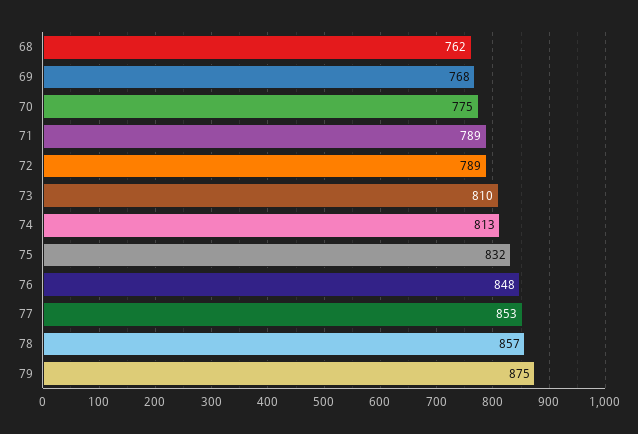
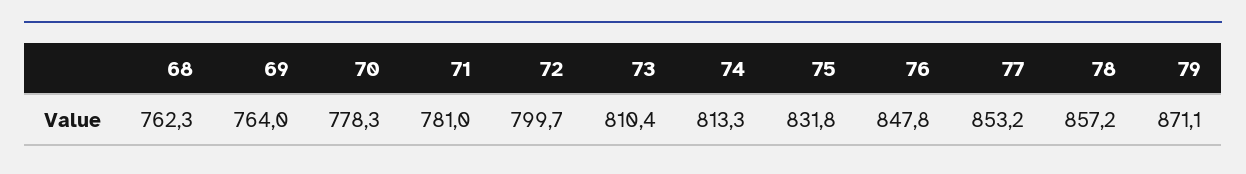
69: 768 -> 764
70: 775 -> 778.3
71: 789 -> 781
72: 789 -> 799.7
79: 875 -> 871.1

